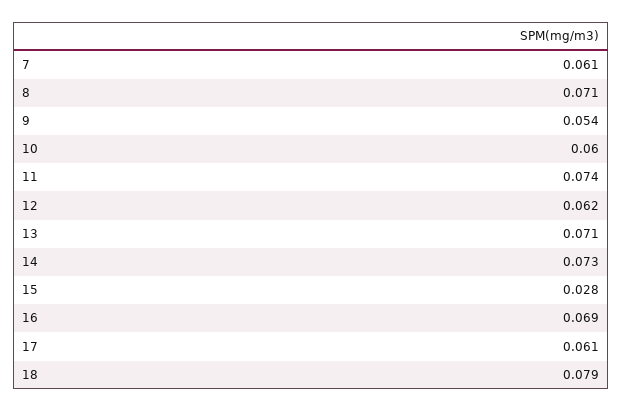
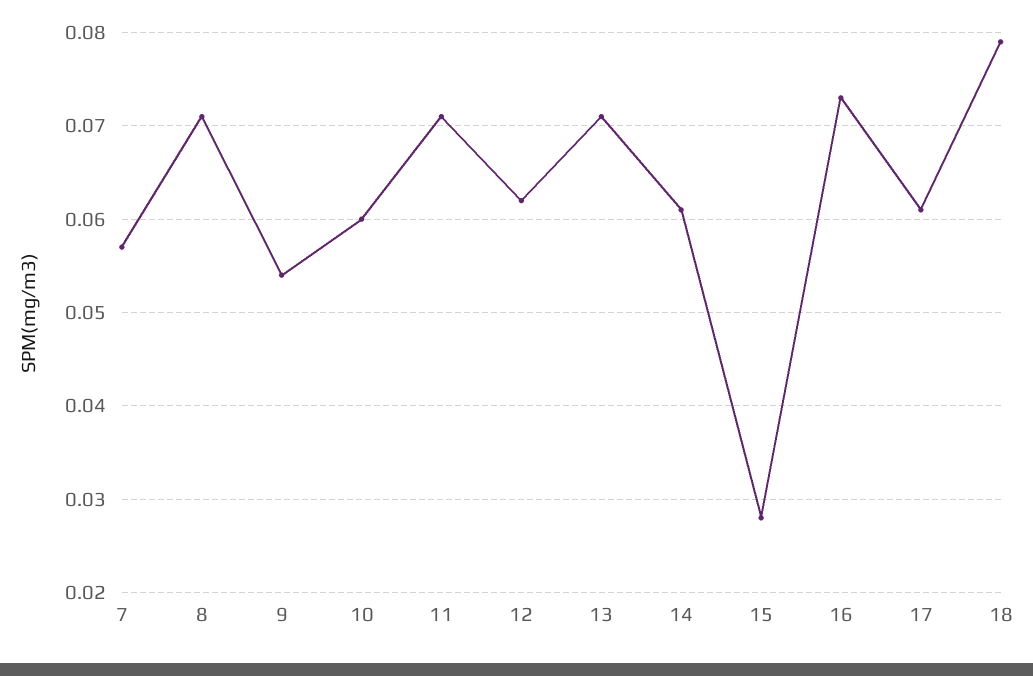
7: 0.061 -> 0.057
11: 0.074 -> 0.071
14: 0.073 -> 0.061
16: 0.069 -> 0.073

